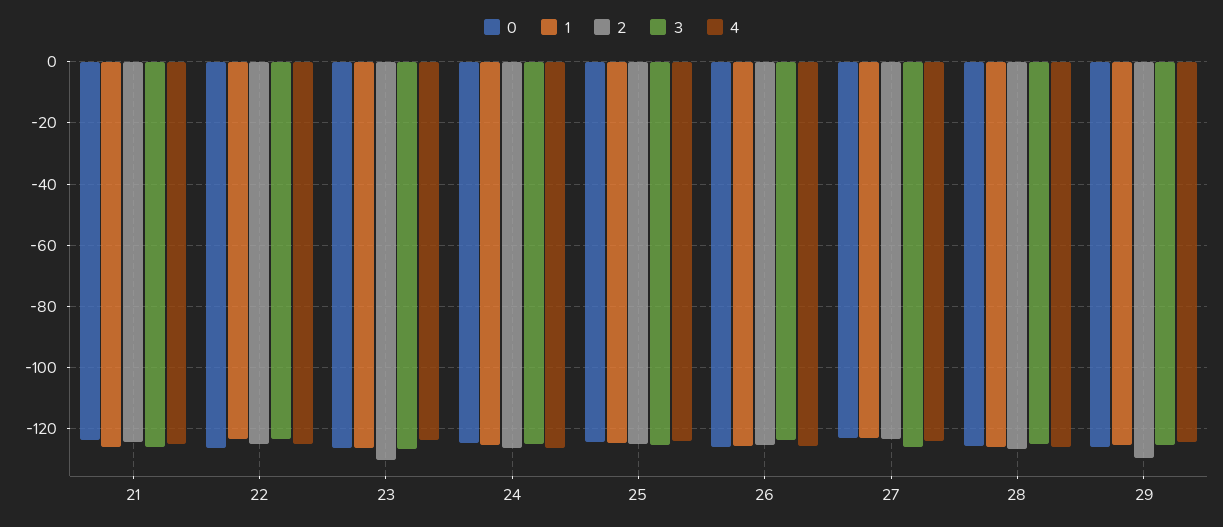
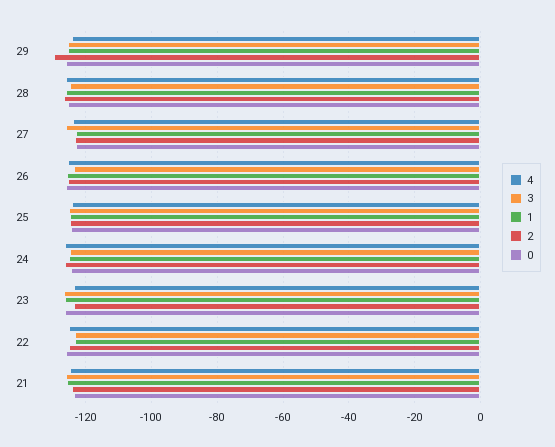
2, 23: -130 -> -124

